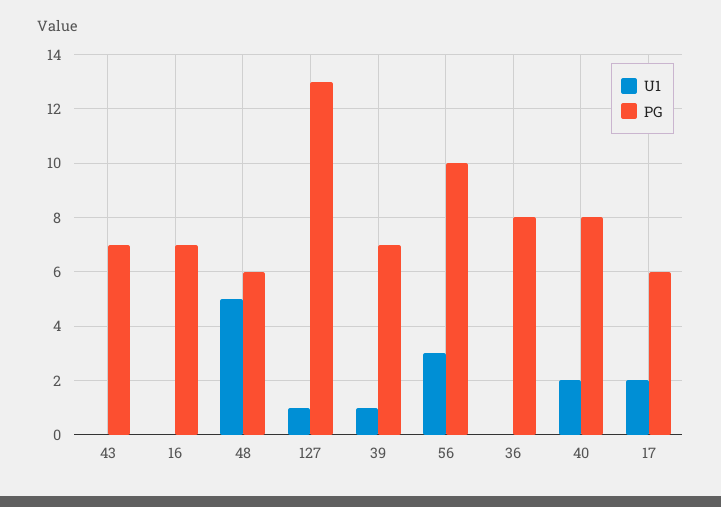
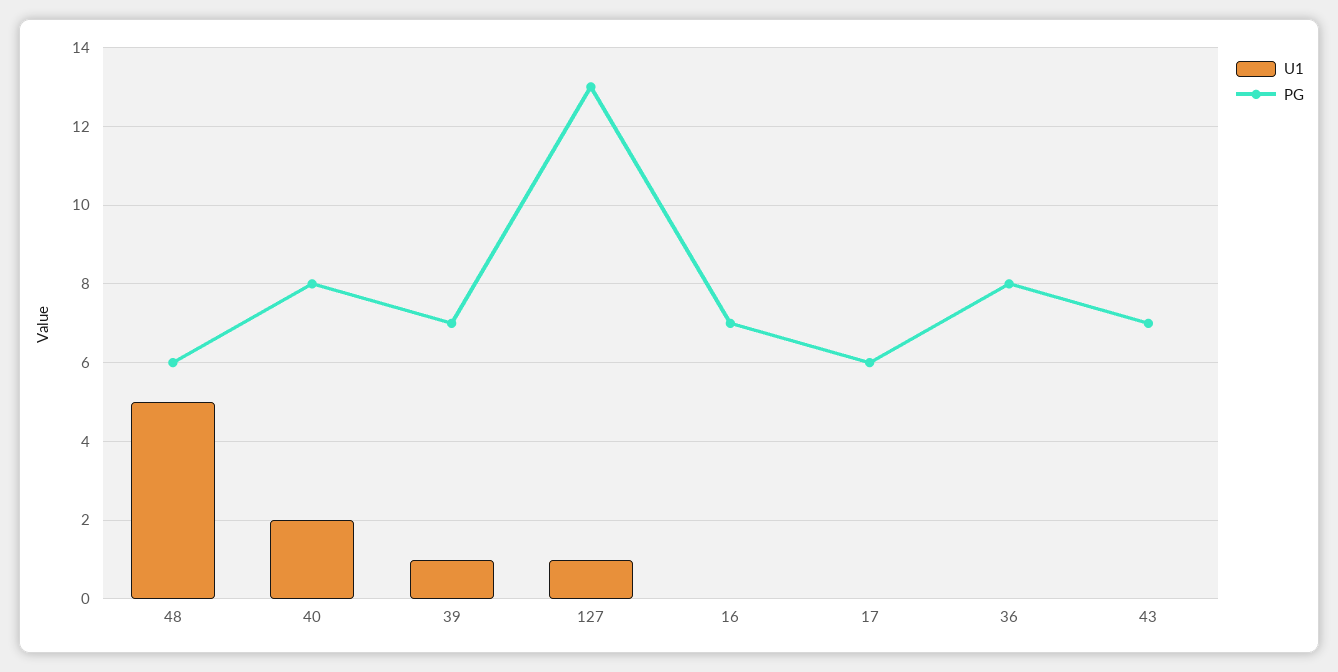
U1, 56: 3 -> none
PG, 56: 10 -> none
U1, 17: 2 -> 0

